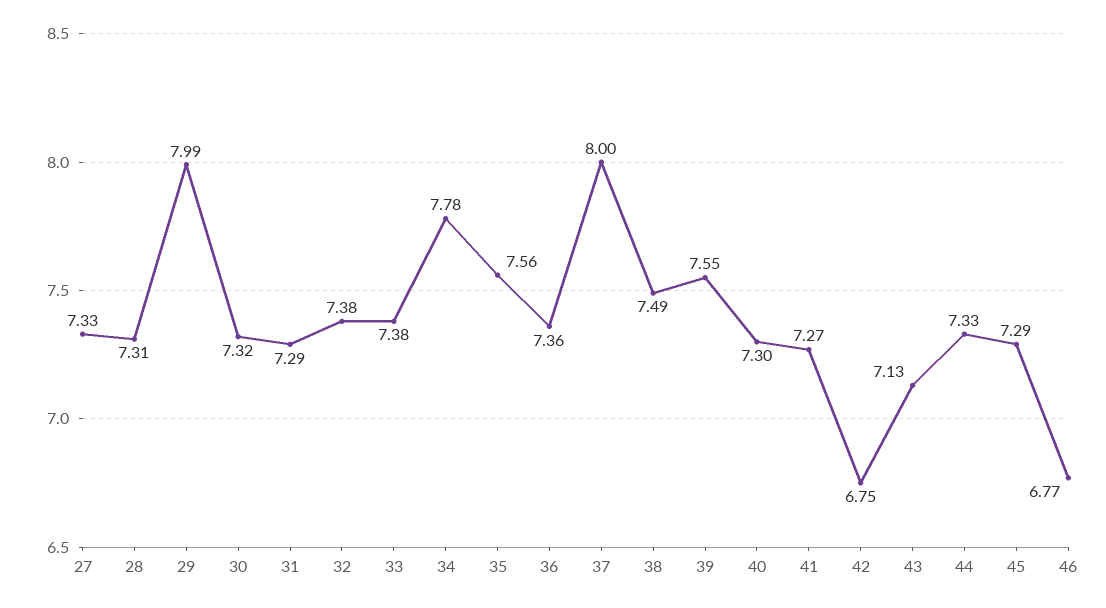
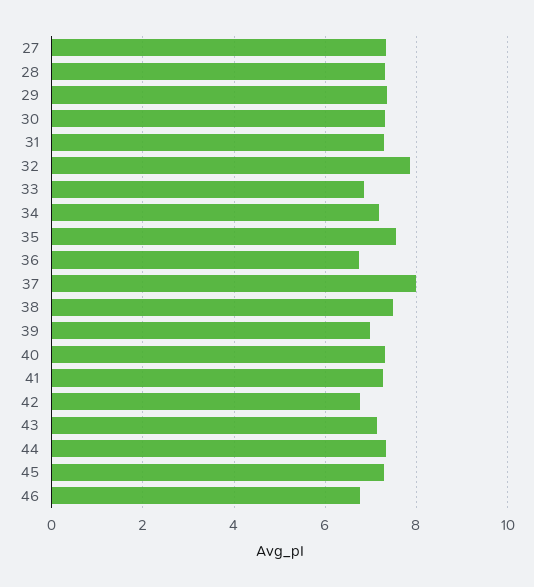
29: 7.99 -> 7.4
32: 7.38 -> 7.8
33: 7.38 -> 6.8
34: 7.78 -> 7.2
36: 7.36 -> 6.8
39: 7.55 -> 7

